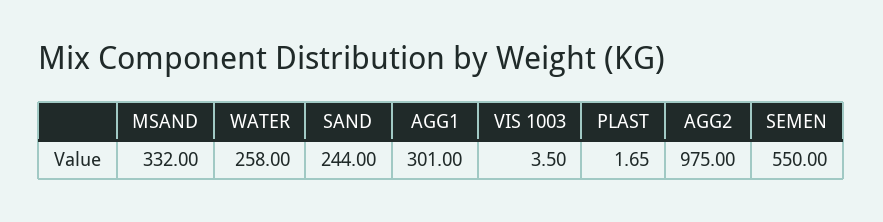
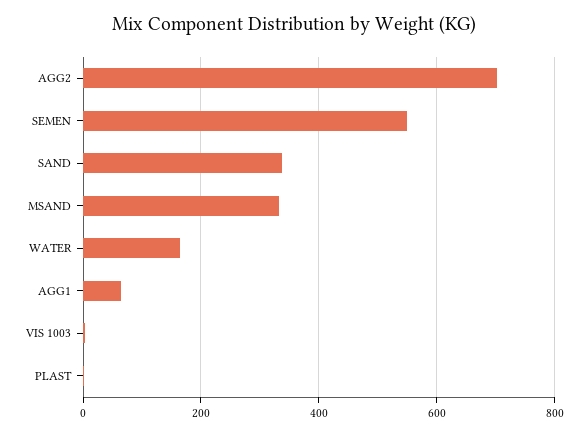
WATER: 258 -> 160
SAND: 244 -> 340
AGG1: 301 -> 60
AGG2: 975 -> 700

